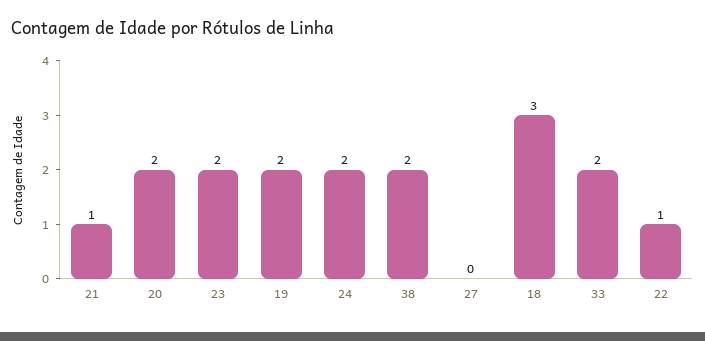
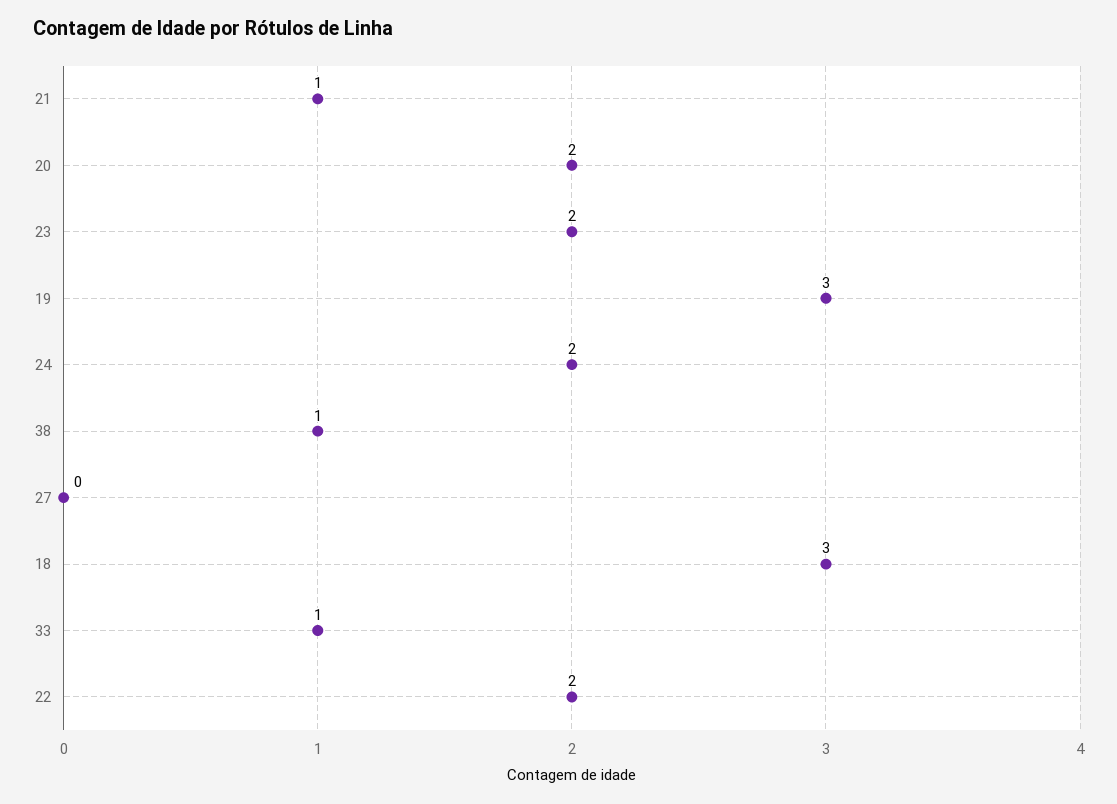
19: 2 -> 3
38: 2 -> 1
33: 2 -> 1
22: 1 -> 2

